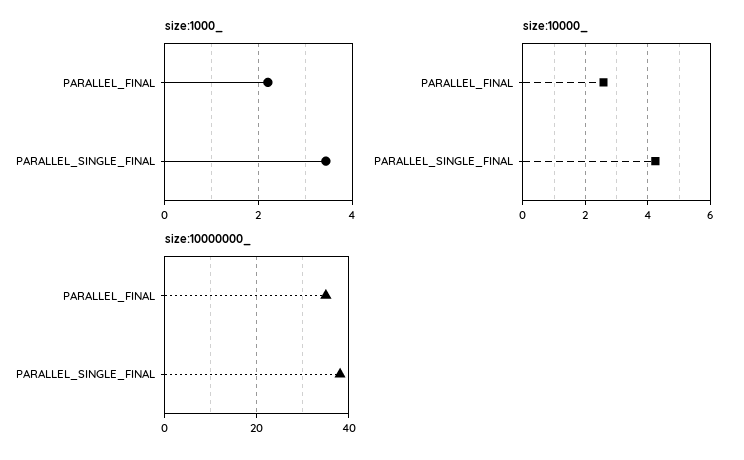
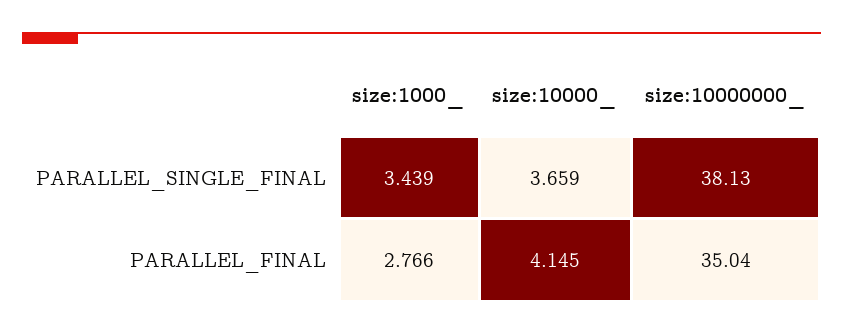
size:1000_, PARALLEL_FINAL: 2.2 -> 2.766
size:10000_, PARALLEL_FINAL: 2.6 -> 4.145
size:10000_, PARALLEL_SINGLE_FINAL: 4.2 -> 3.659

